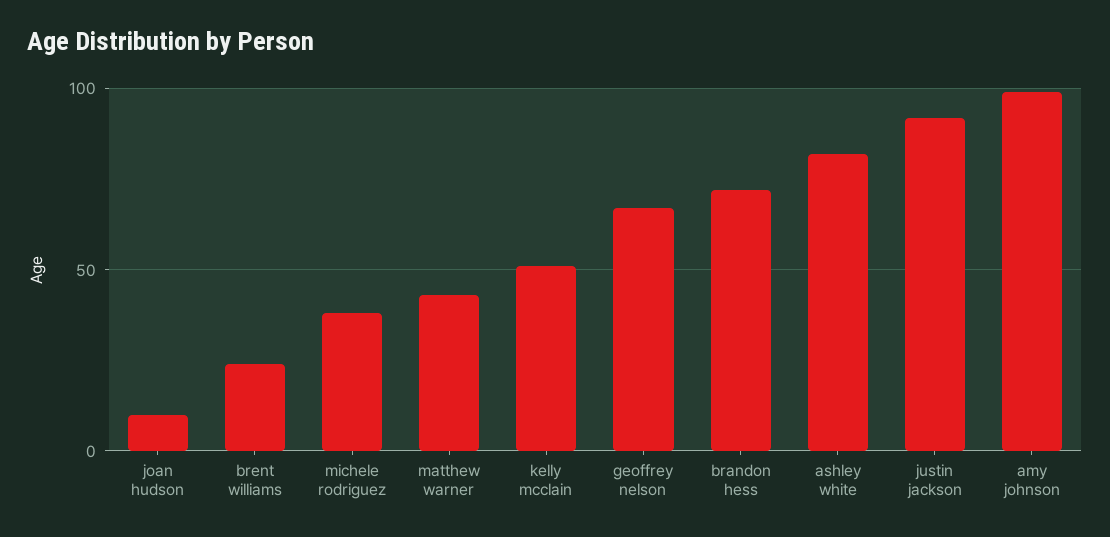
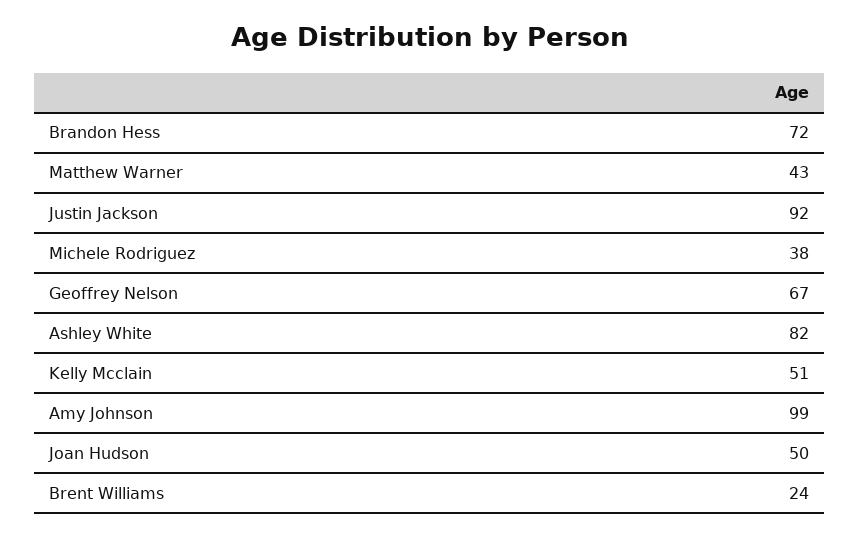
joan hudson: 10 -> 50

